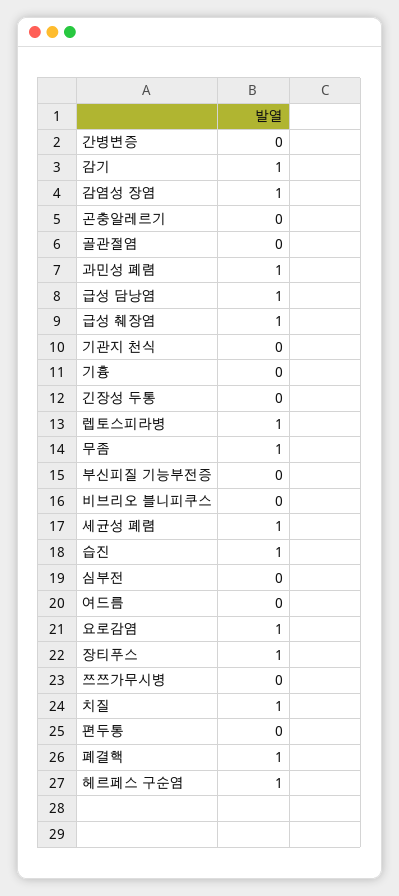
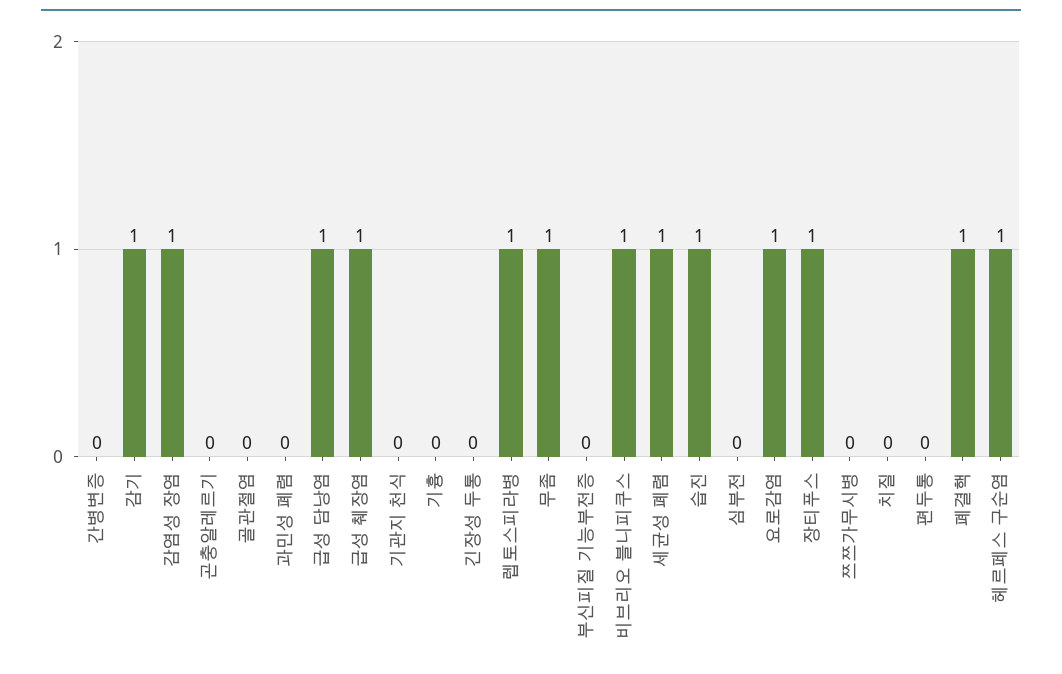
과민성 폐렴: 1 -> 0
비브리오 블니피쿠스: 0 -> 1
여드름: 0 -> none
치질: 1 -> 0

